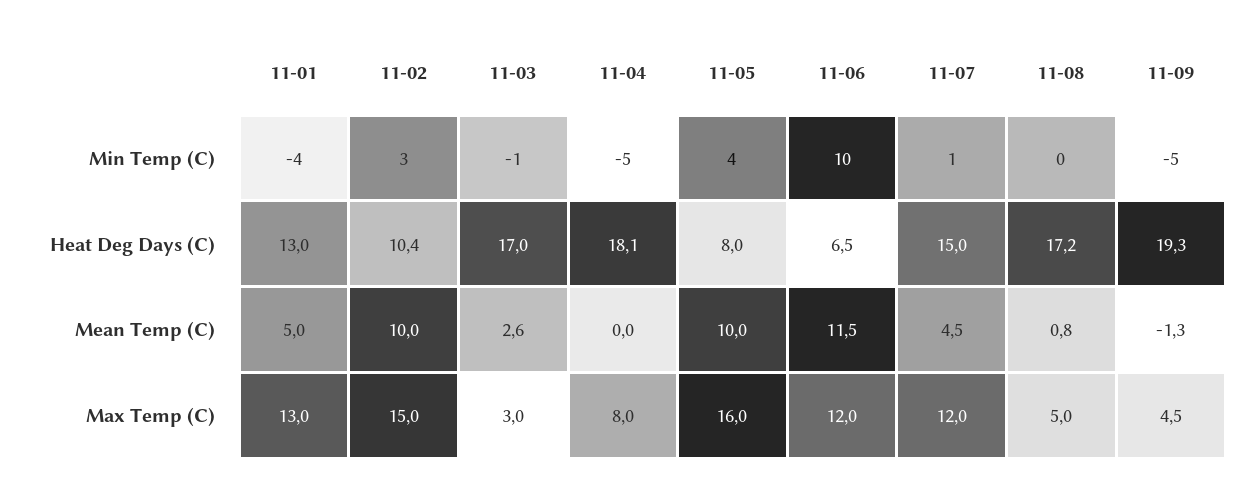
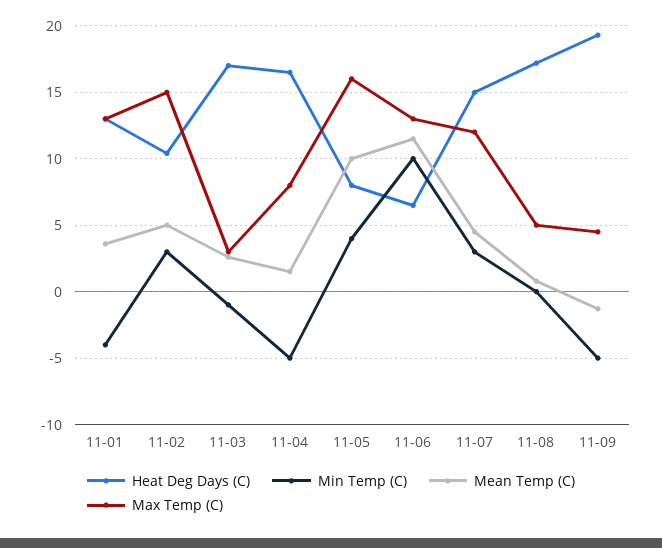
Min Temp (C), 11-07: 1 -> 3
Heat Deg Days (C), 11-04: 18.1 -> 16.5
Mean Temp (C), 11-01: 5 -> 3.5
Mean Temp (C), 11-02: 10 -> 5
Mean Temp (C), 11-04: 0 -> 1.5
Max Temp (C), 11-06: 12 -> 13

